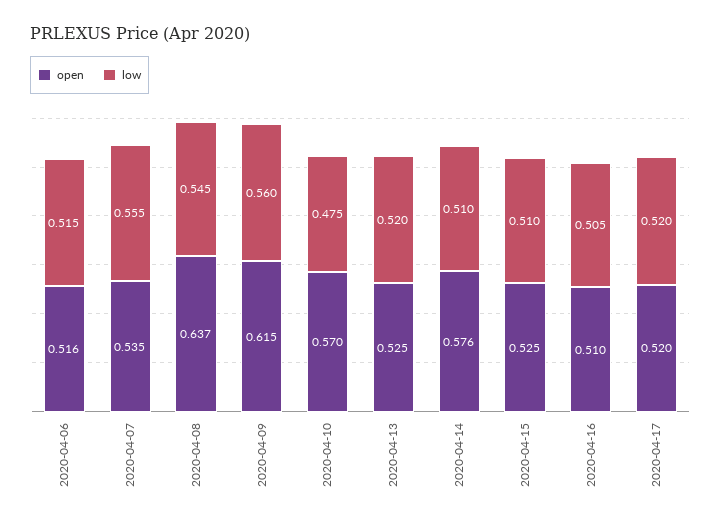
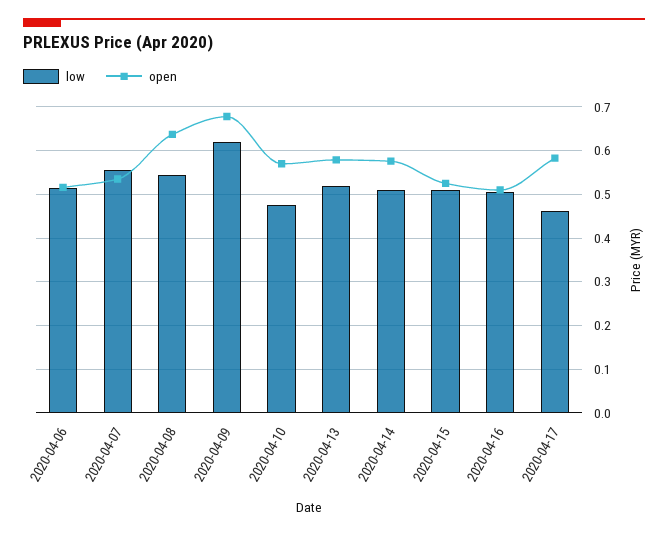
open, 2020-04-09: 0.615 -> 0.68
low, 2020-04-09: 0.56 -> 0.62
open, 2020-04-13: 0.525 -> 0.58
open, 2020-04-17: 0.52 -> 0.58
low, 2020-04-17: 0.52 -> 0.46

